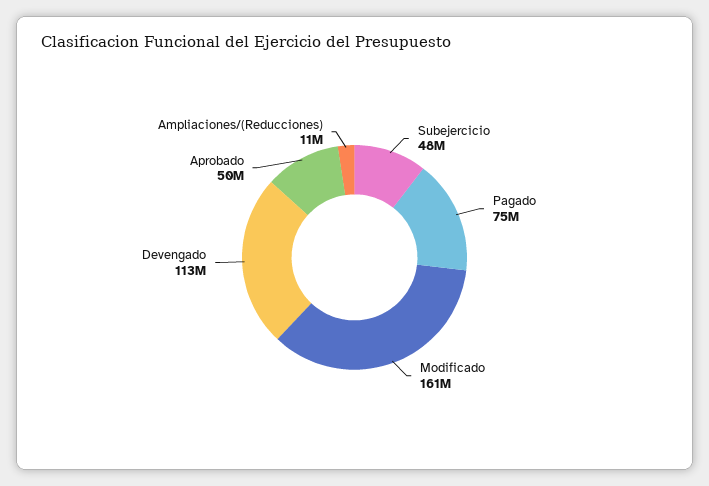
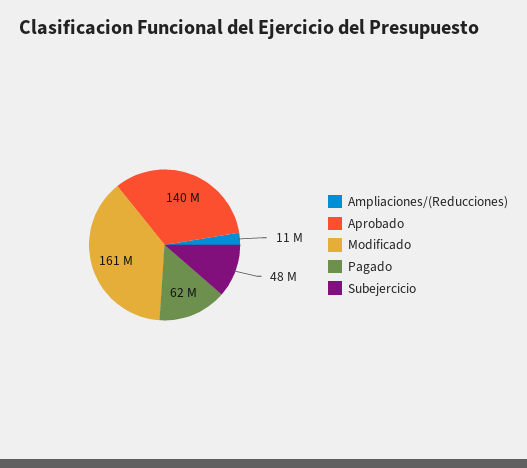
Pagado: 75000000 -> 62000000
Devengado: 113000000 -> none
Aprobado: 50000000 -> 140000000

